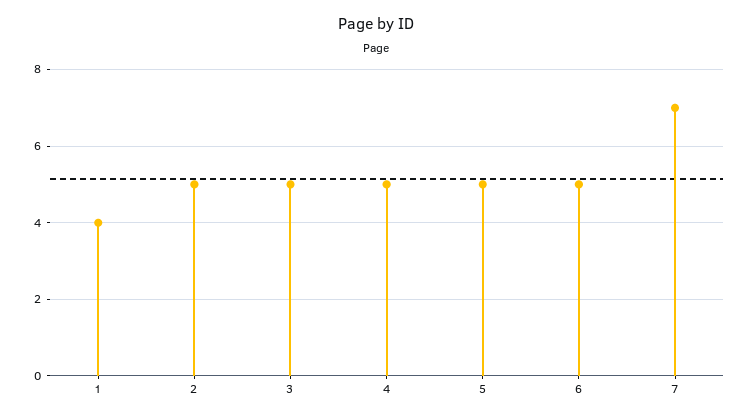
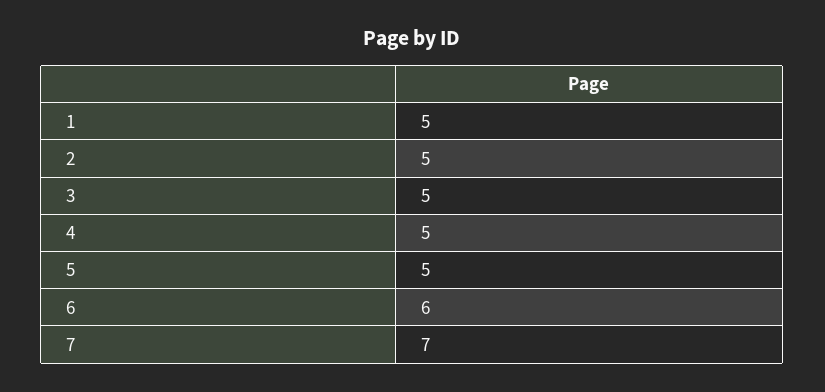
1: 4 -> 5
6: 5 -> 6

